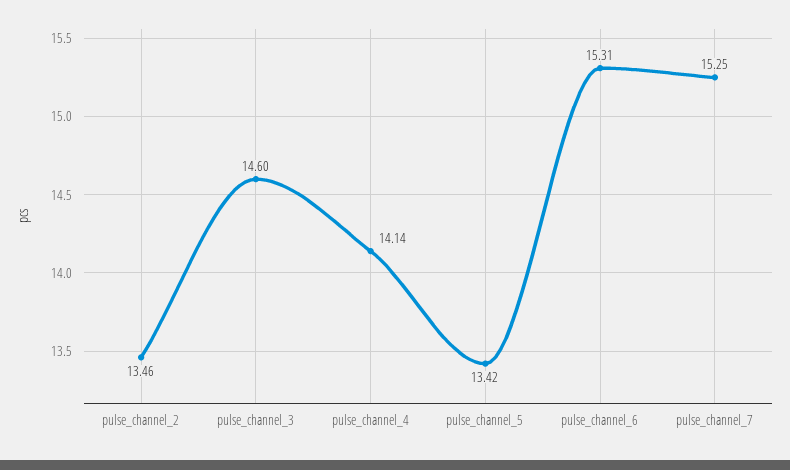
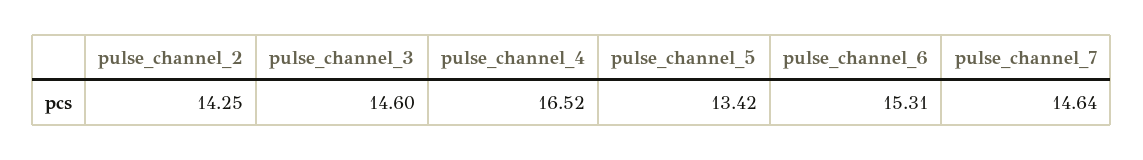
pulse_channel_2: 13.46 -> 14.25
pulse_channel_4: 14.14 -> 16.52
pulse_channel_7: 15.25 -> 14.64

